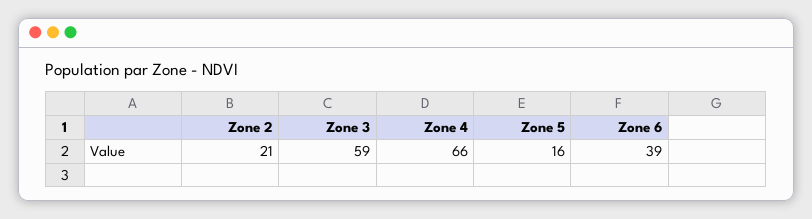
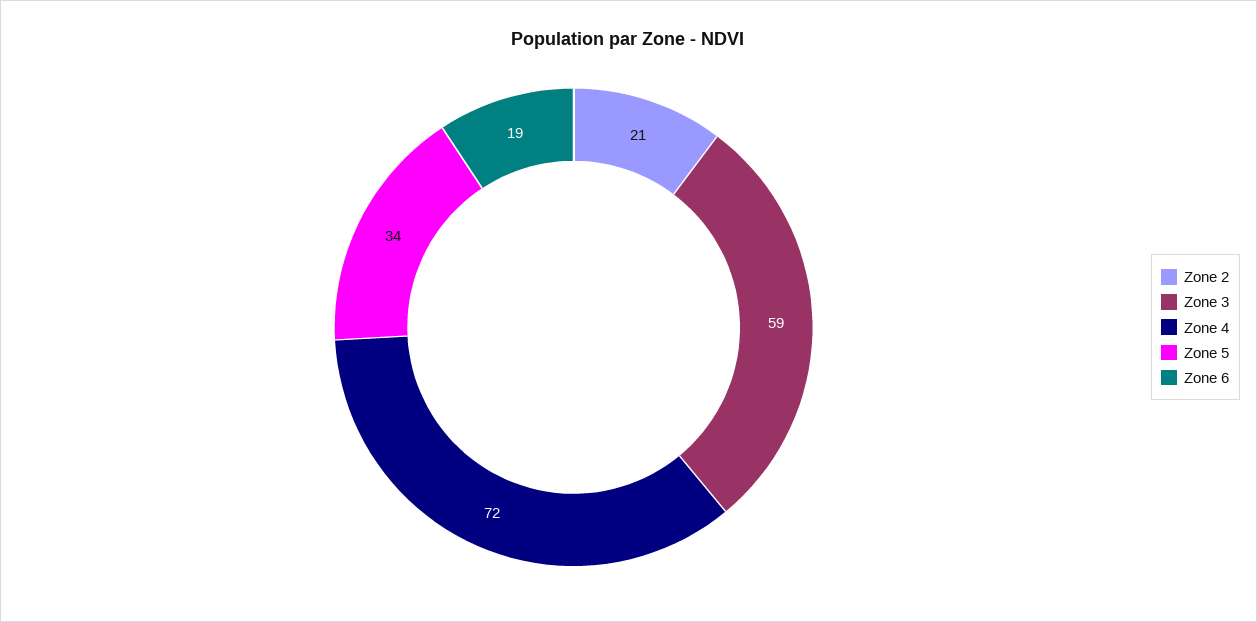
Zone 4: 66 -> 72
Zone 5: 16 -> 34
Zone 6: 39 -> 19

